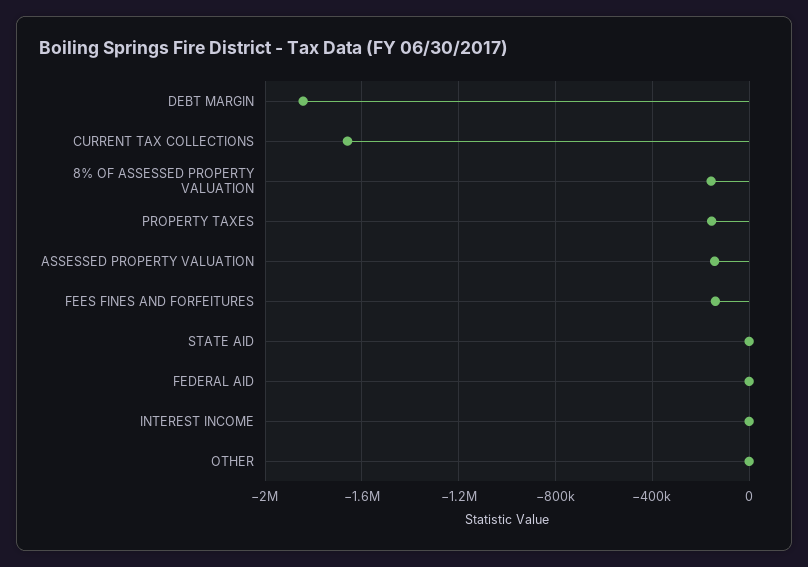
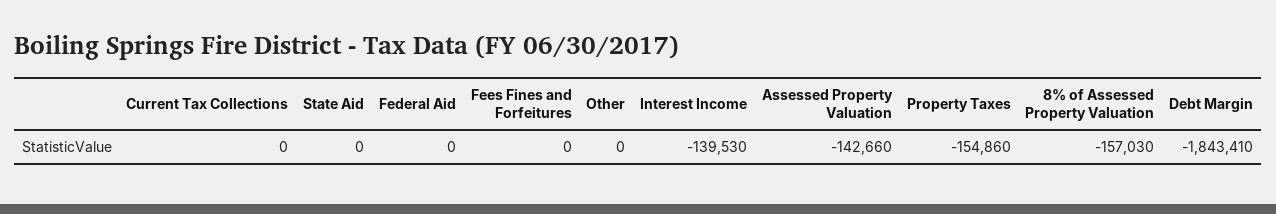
CURRENT TAX COLLECTIONS: -1650000 -> 0
FEES FINES AND FORFEITURES: -150000 -> 0
INTEREST INCOME: 0 -> -139530

